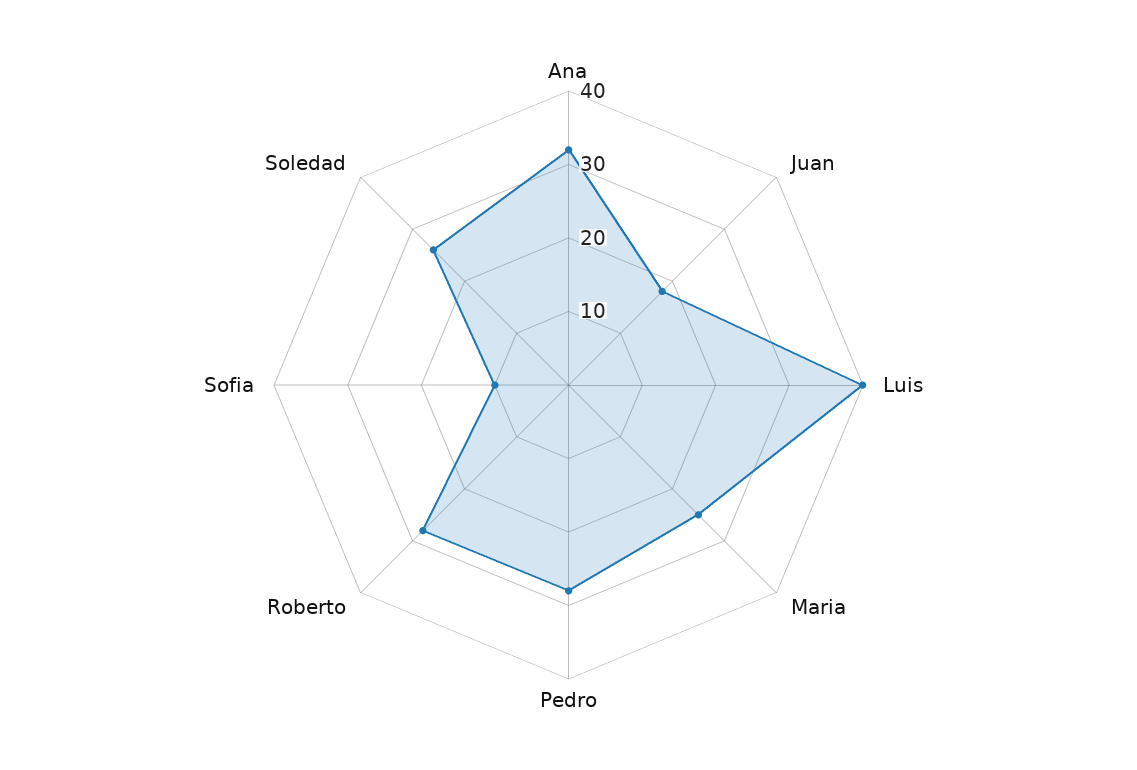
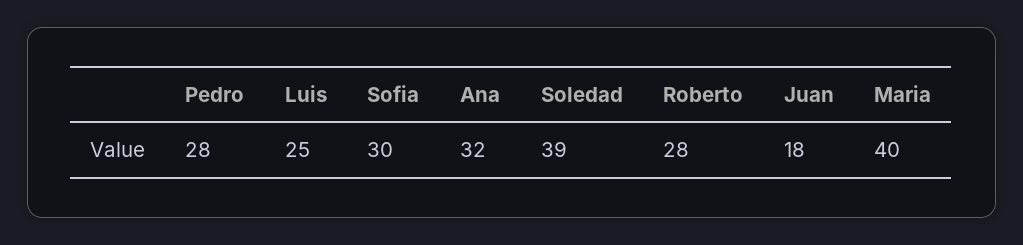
Luis: 40 -> 25
Maria: 25 -> 40
Sofia: 10 -> 30
Soledad: 25 -> 39

